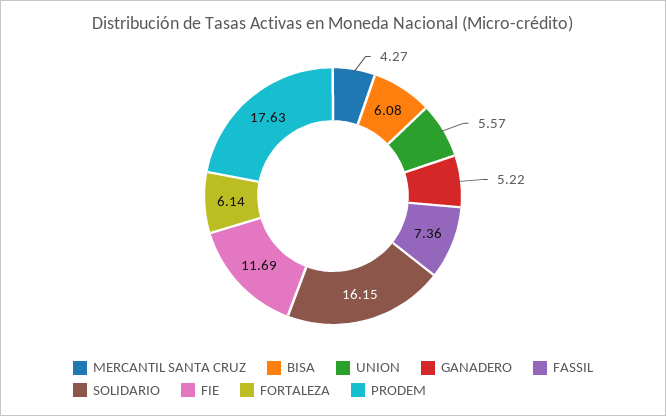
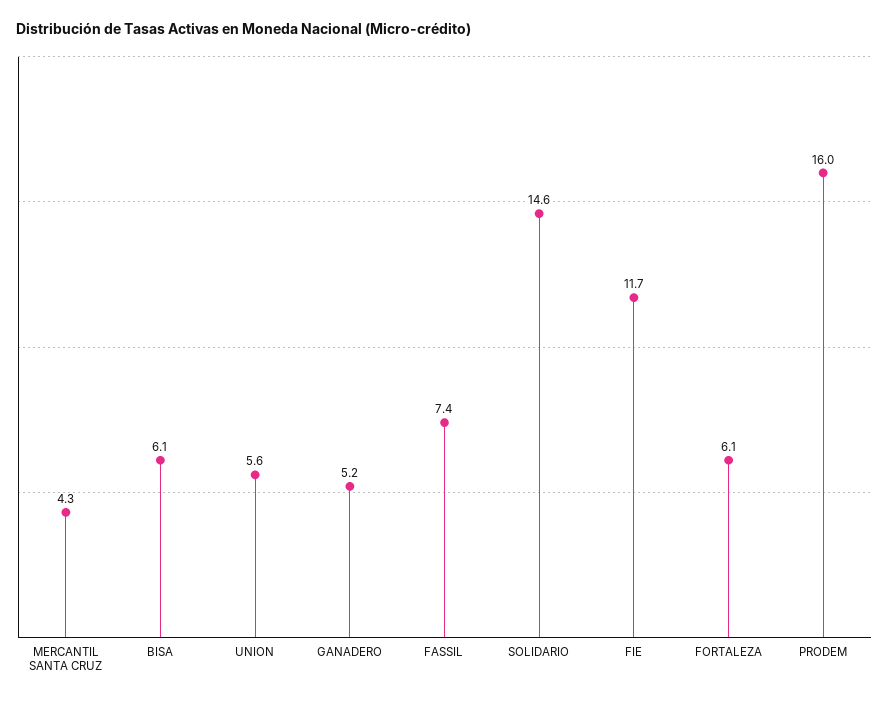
SOLIDARIO: 16.15 -> 14.6
PRODEM: 17.63 -> 16

